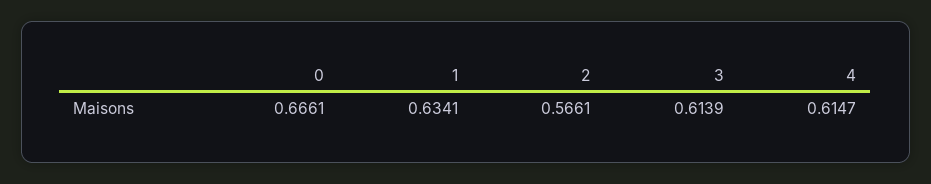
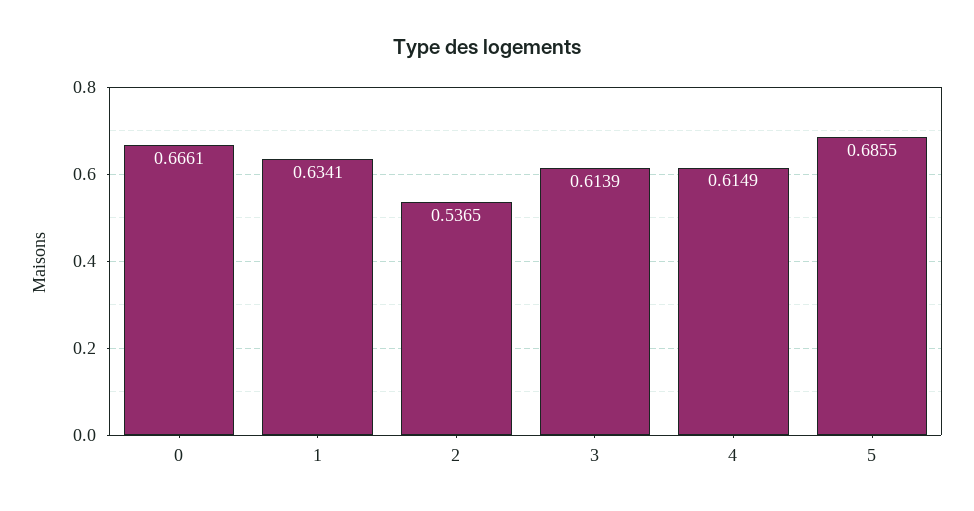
2: 0.5661 -> 0.5365
4: 0.6147 -> 0.6149
5: none -> 0.6855

